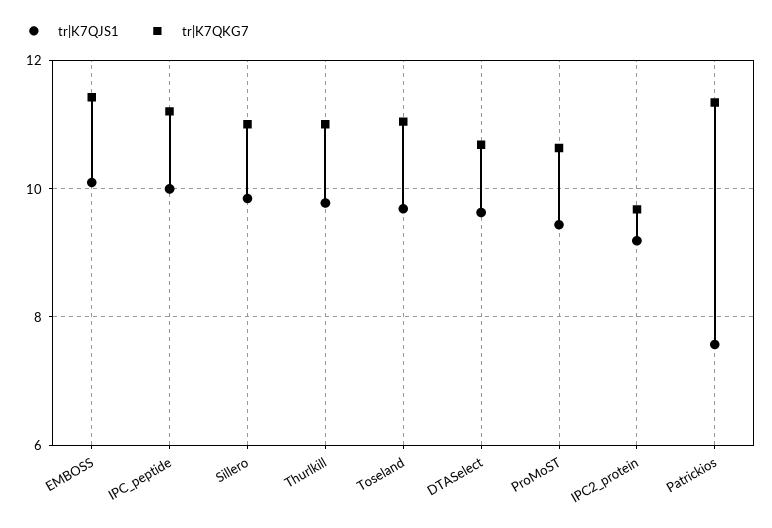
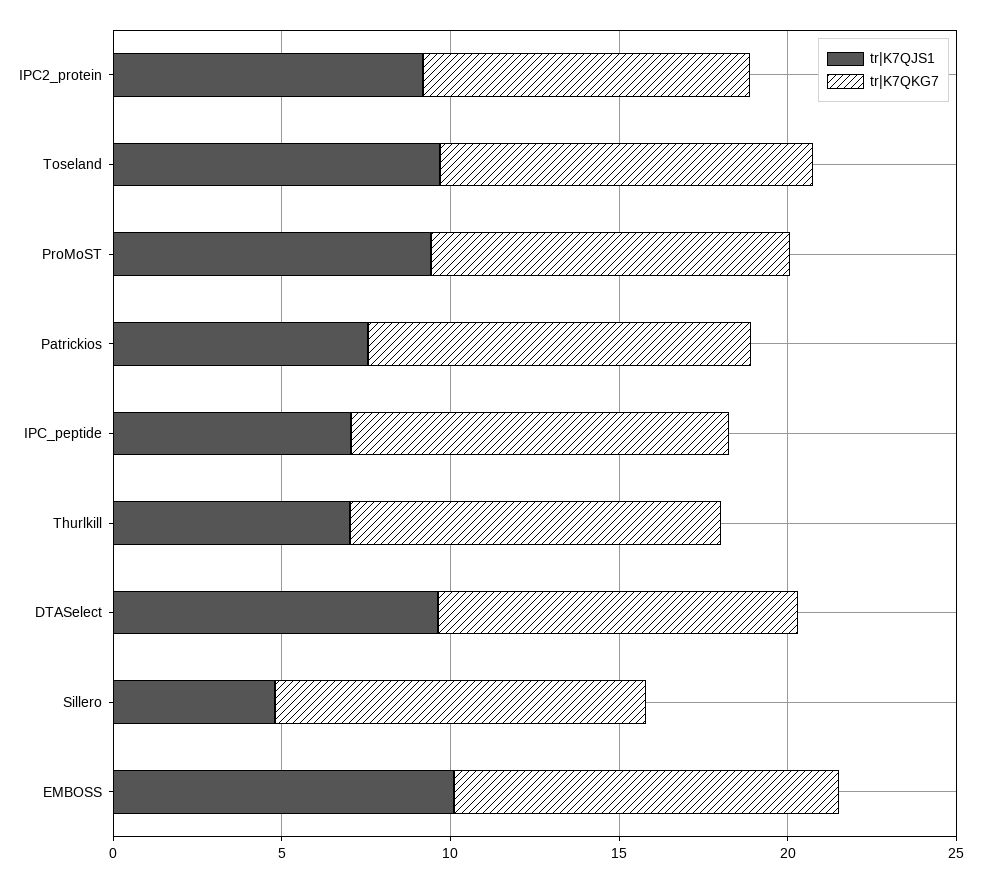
tr|K7QJS1, IPC_peptide: 10 -> 7
tr|K7QJS1, Sillero: 9.8 -> 5
tr|K7QJS1, Thurlkill: 9.8 -> 7

